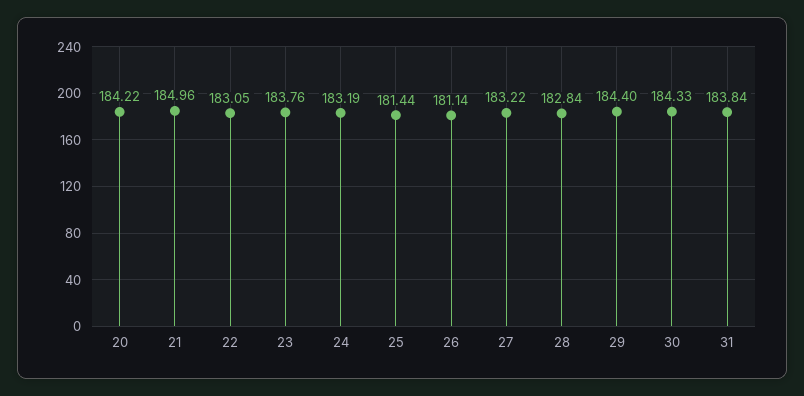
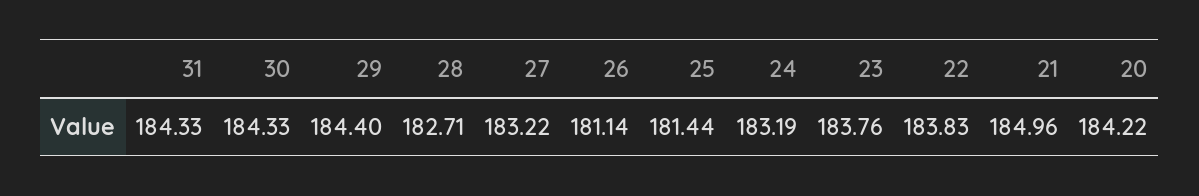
22: 183.05 -> 183.83
28: 182.84 -> 182.71
31: 183.84 -> 184.33

